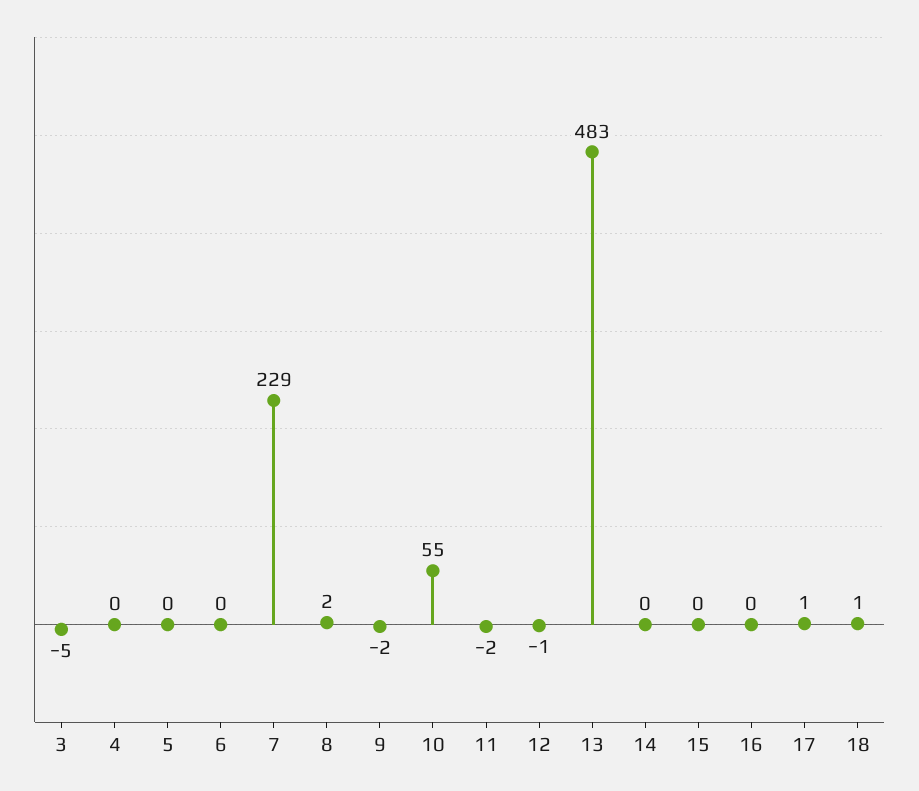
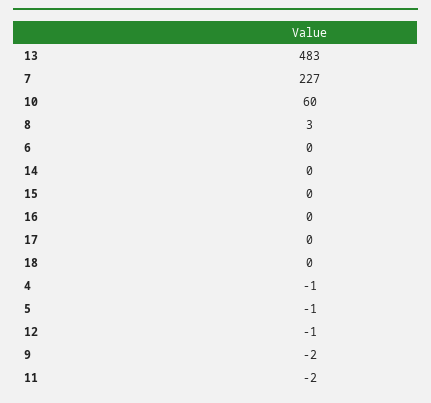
3: -5 -> none
4: 0 -> -1
5: 0 -> -1
7: 229 -> 227
8: 2 -> 3
10: 55 -> 60
17: 1 -> 0
18: 1 -> 0

